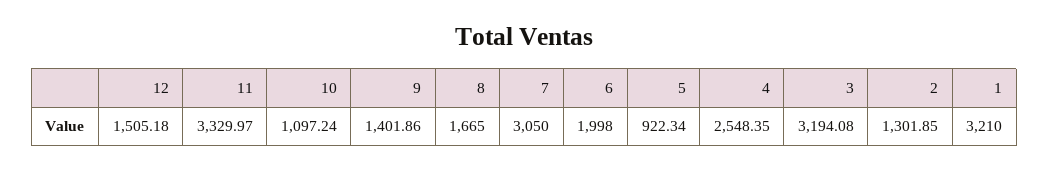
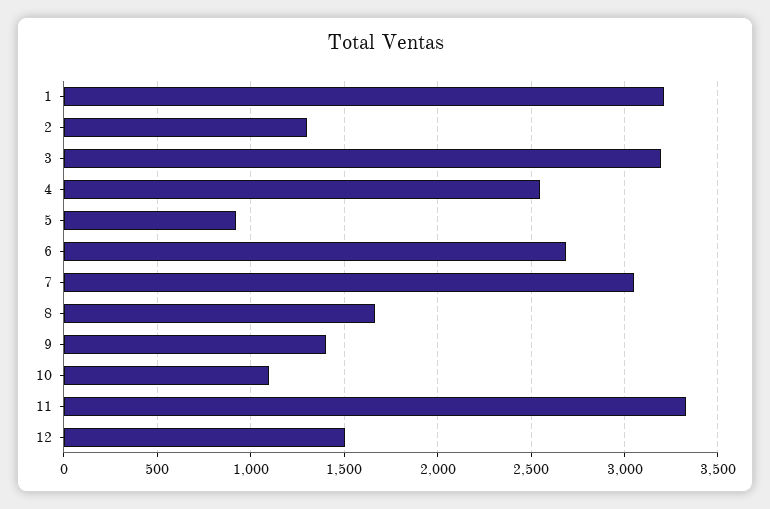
6: 1998 -> 2700

